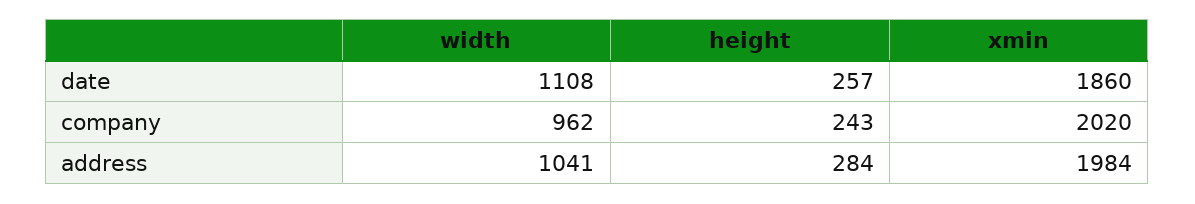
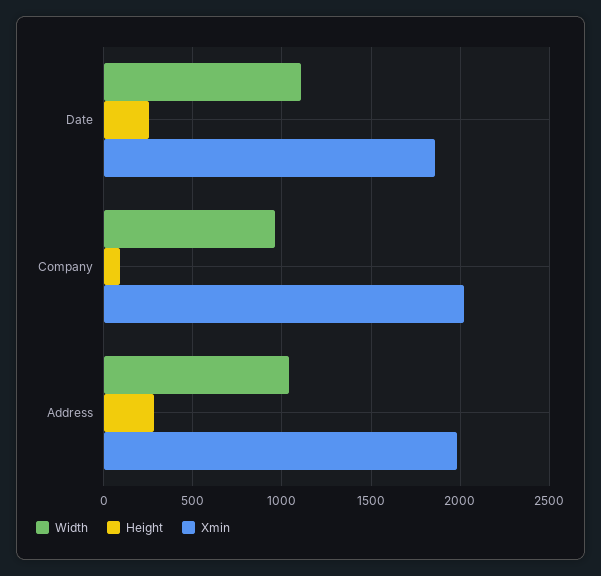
height, company: 243 -> 100

